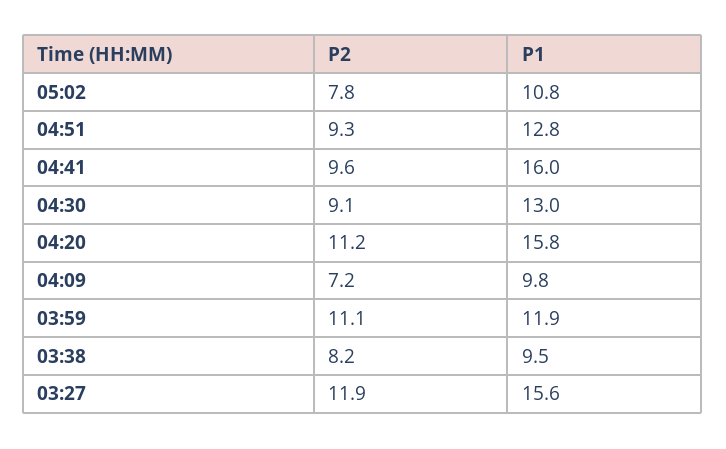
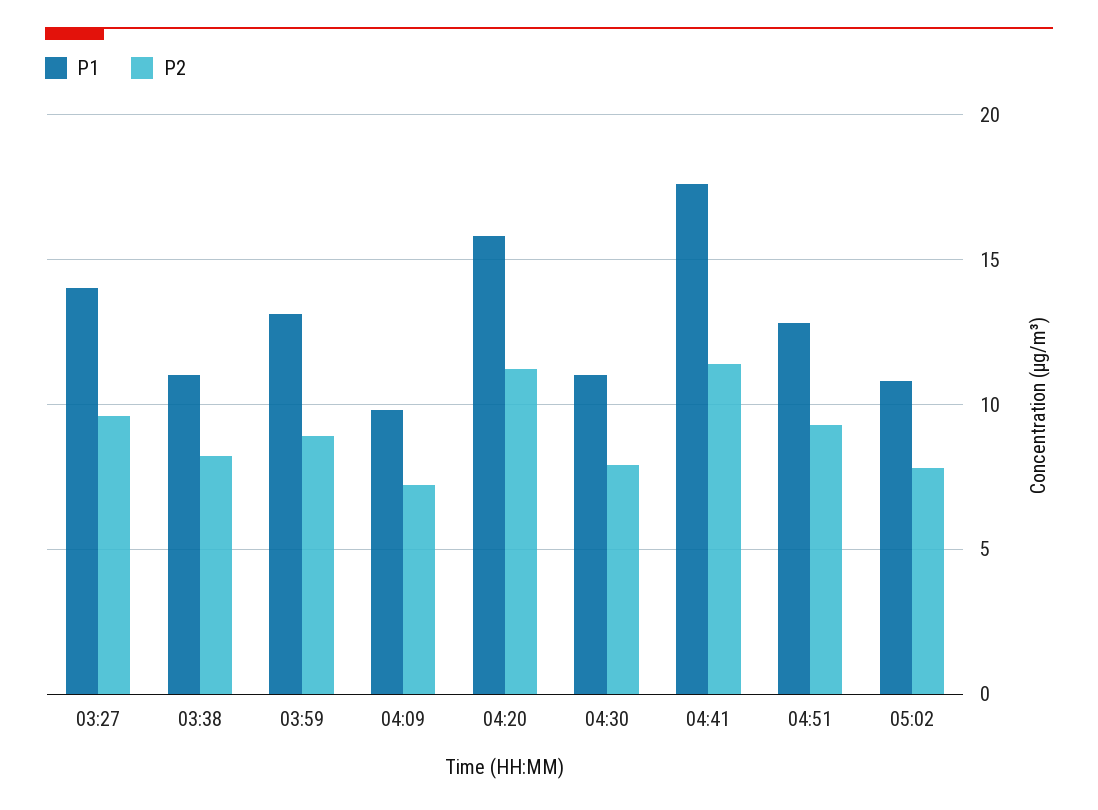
P2, 04:41: 9.6 -> 11.5
P1, 04:41: 16 -> 17.5
P2, 04:30: 9.1 -> 8
P1, 04:30: 13 -> 11
P2, 03:59: 11.1 -> 9
P1, 03:59: 11.9 -> 13
P1, 03:38: 9.5 -> 11
P2, 03:27: 11.9 -> 9.5
P1, 03:27: 15.6 -> 14

